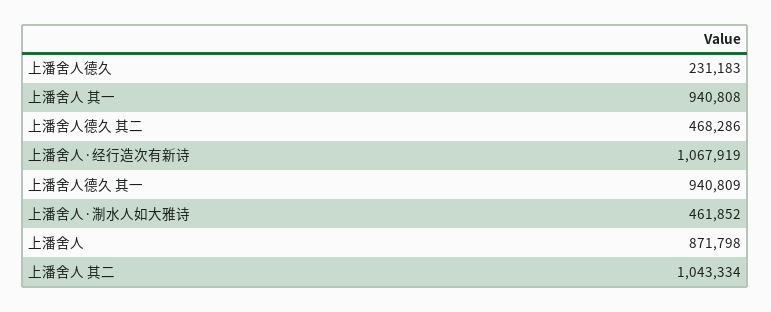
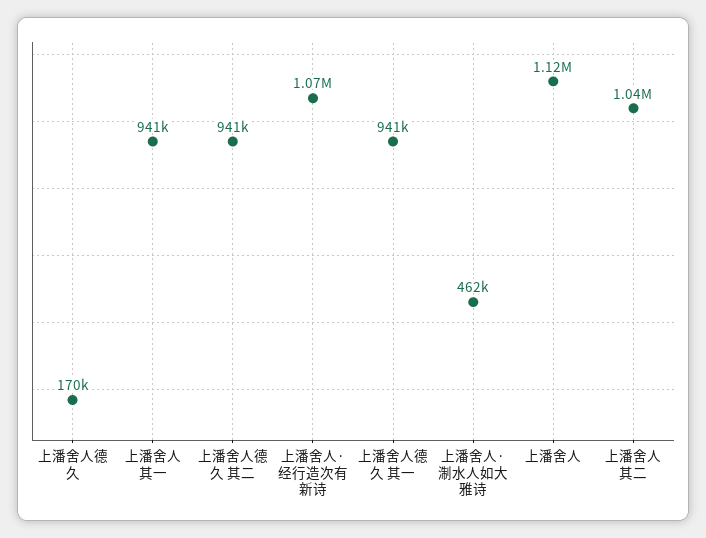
上潘舍人德久: 231183 -> 170000
上潘舍人德久 其二: 468286 -> 941000
上潘舍人: 871798 -> 1120000

